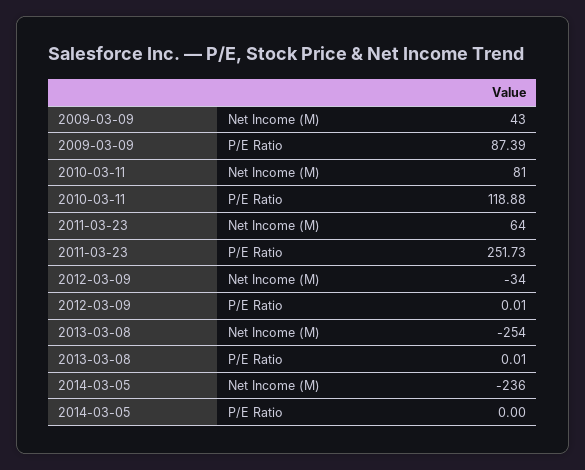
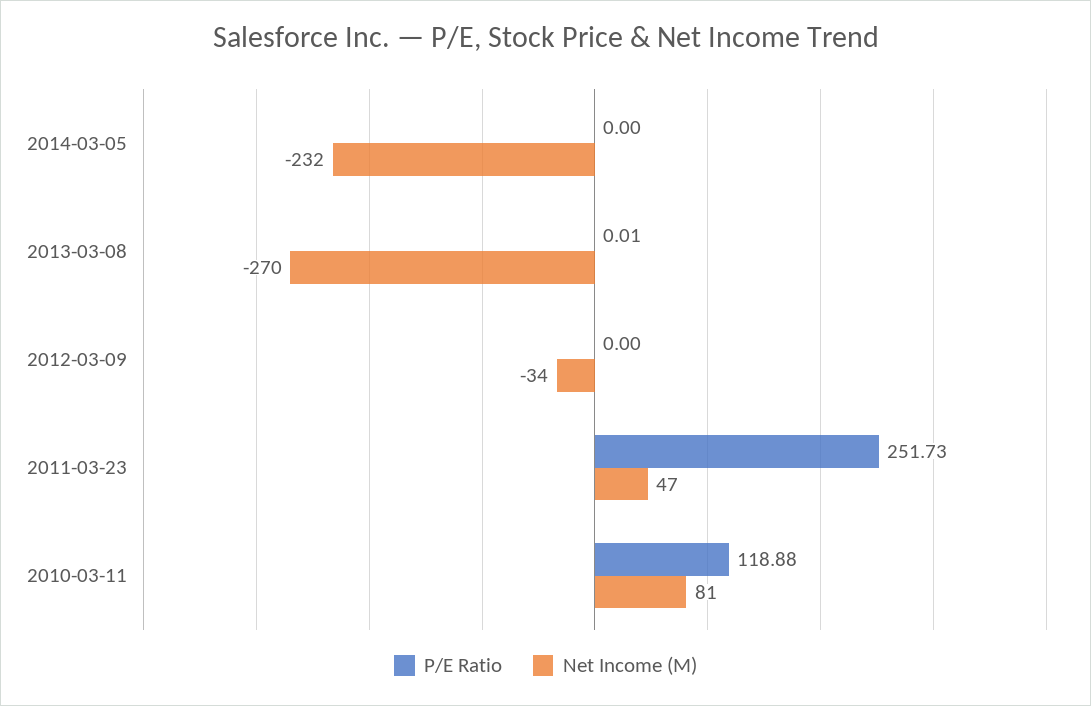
Net Income (M), 2009-03-09: 43 -> none
P/E Ratio, 2009-03-09: 87.39 -> none
Net Income (M), 2011-03-23: 64 -> 47
P/E Ratio, 2012-03-09: 0.01 -> 0
Net Income (M), 2013-03-08: -254 -> -270
Net Income (M), 2014-03-05: -236 -> -232

